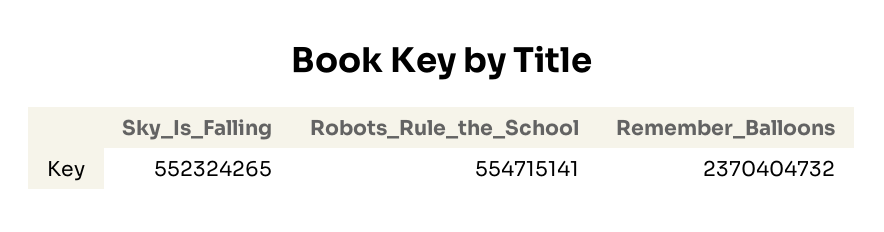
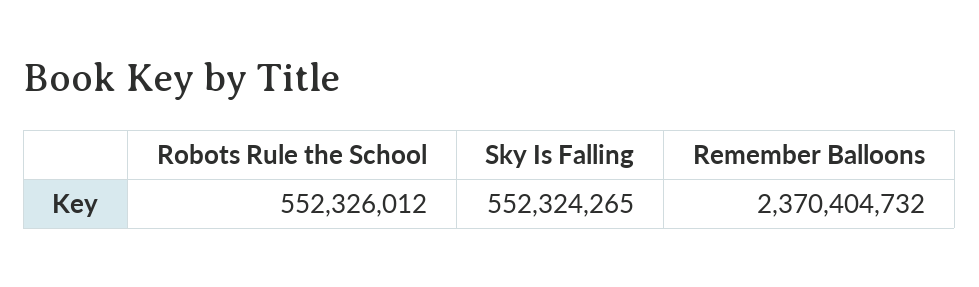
Robots_Rule_the_School: 554715141 -> 552326012

